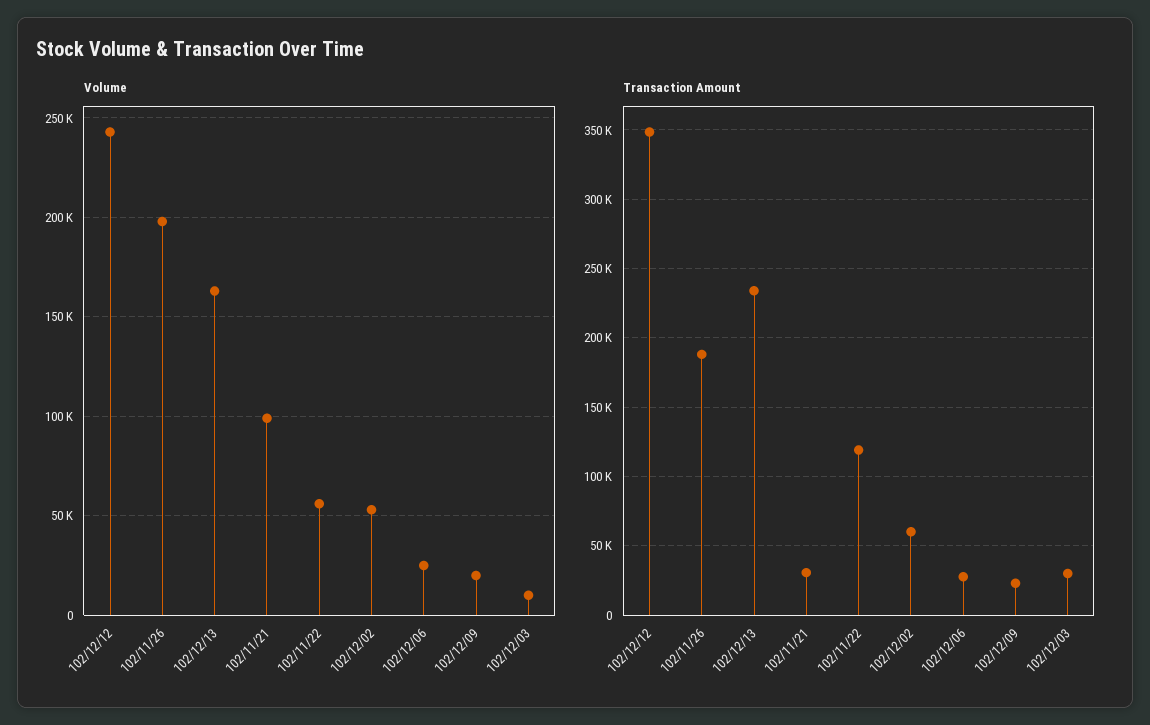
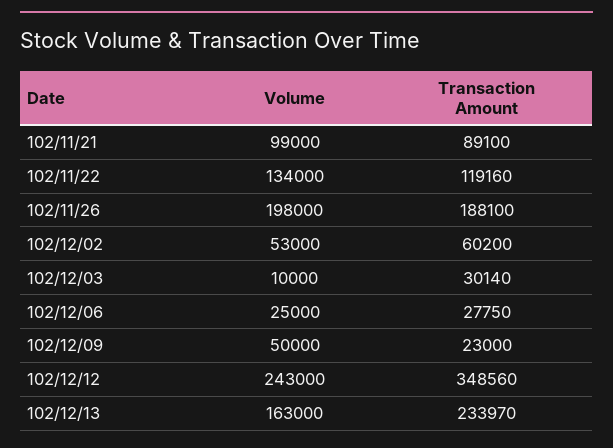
Volume, 102/11/22: 55000 -> 134000
Volume, 102/12/09: 20000 -> 50000
Transaction Amount, 102/11/21: 30000 -> 89100

